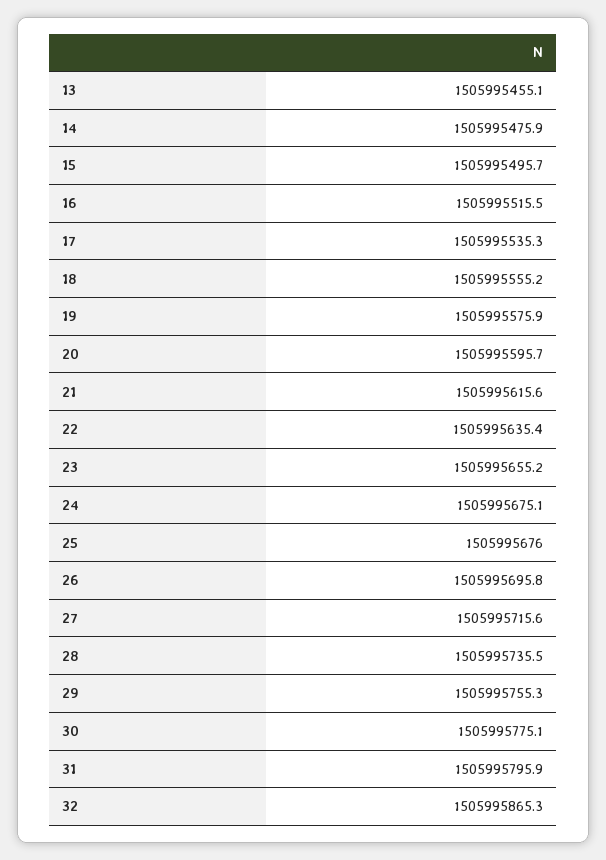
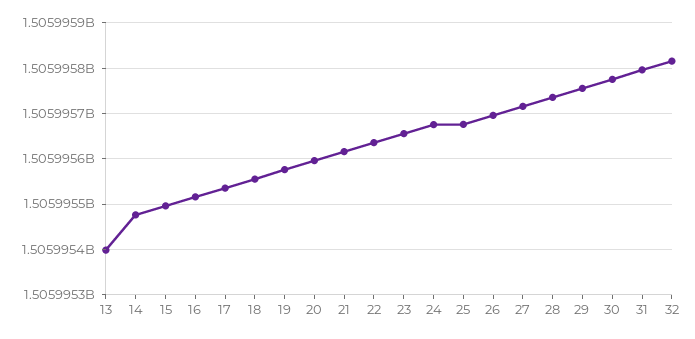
13: 1505995455.1 -> 1505995400
32: 1505995865.3 -> 1505995820

